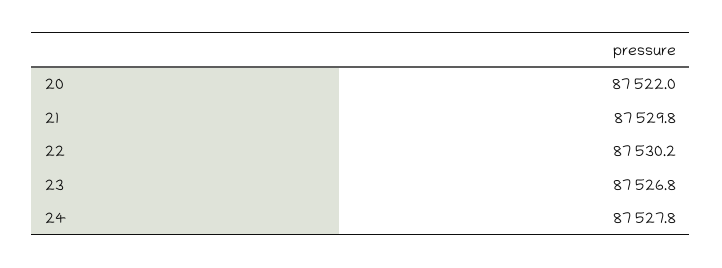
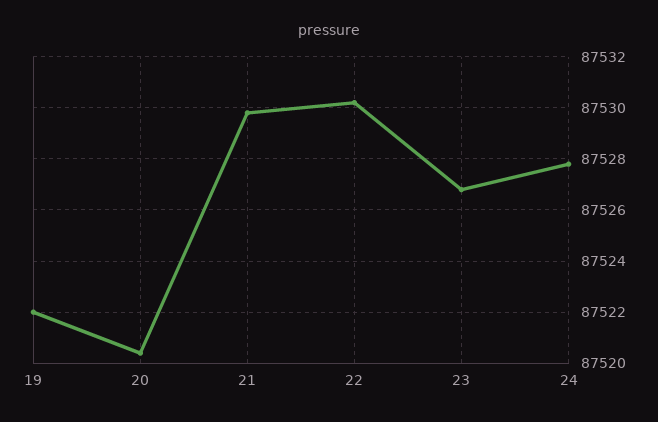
20: 87522 -> 87520.5
19: none -> 87522

